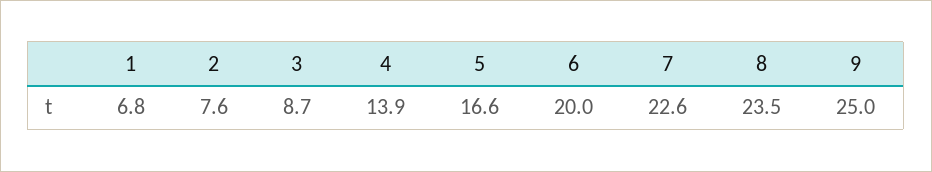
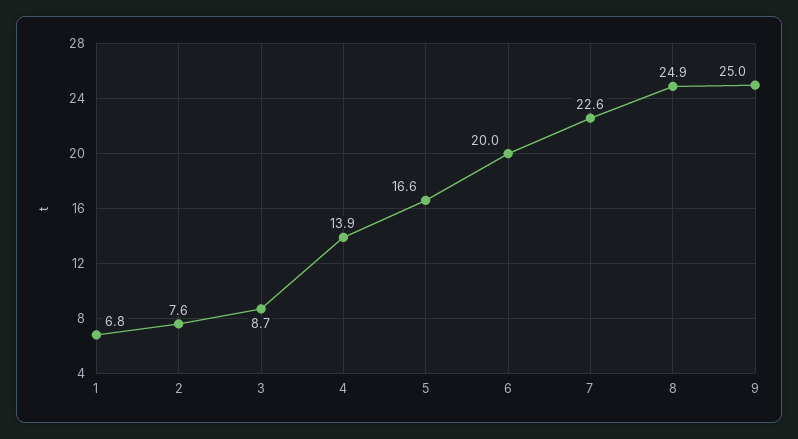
8: 23.5 -> 24.9

